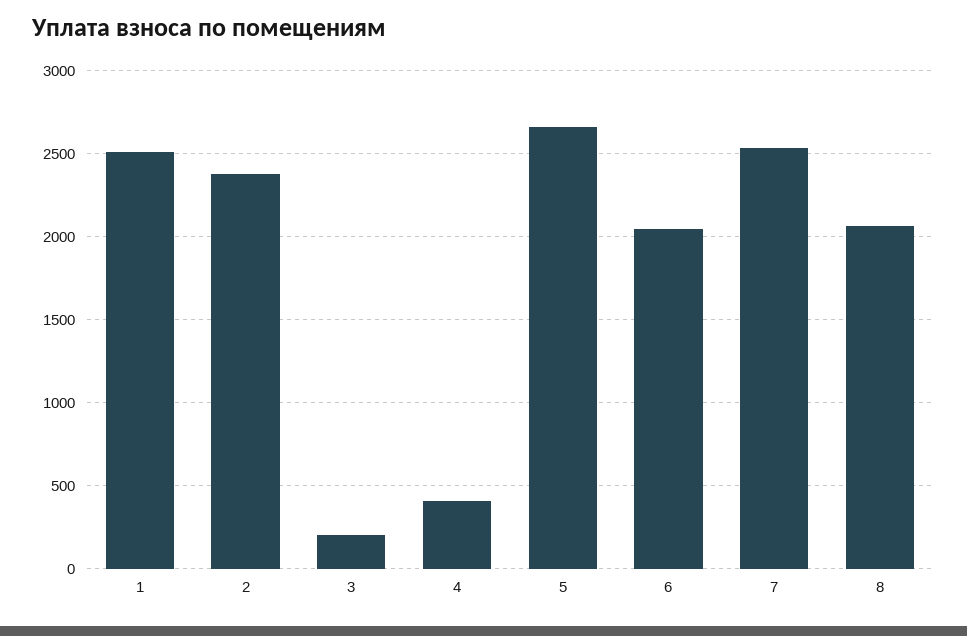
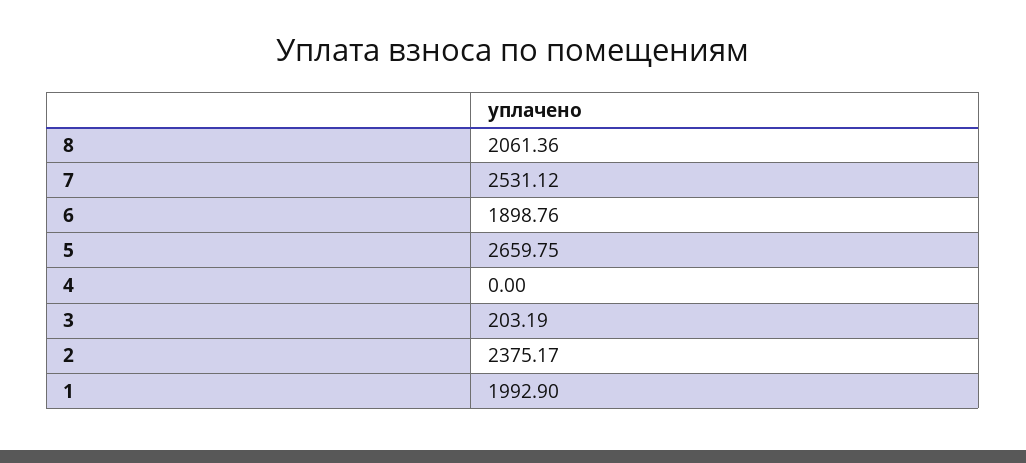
1: 2500 -> 1992.9
4: 400 -> 0
6: 2050 -> 1898.76

